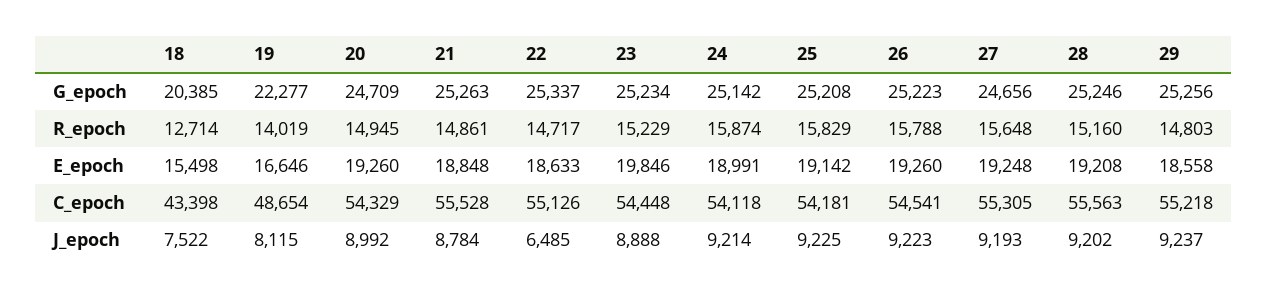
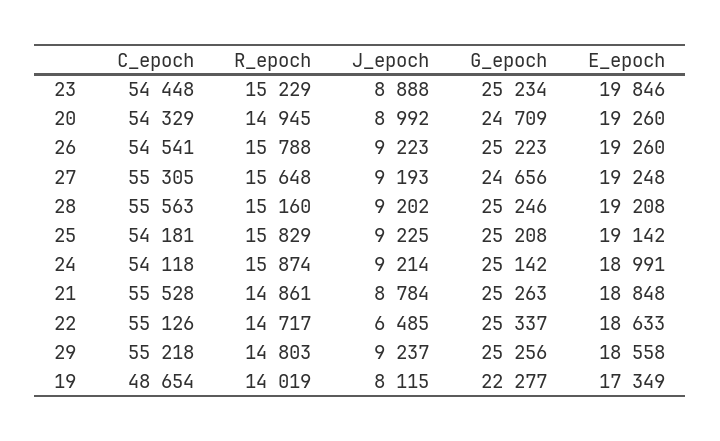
18, G_epoch: 20385 -> none
18, R_epoch: 12714 -> none
18, E_epoch: 15498 -> none
19, E_epoch: 16646 -> 17349
18, C_epoch: 43398 -> none
18, J_epoch: 7522 -> none

